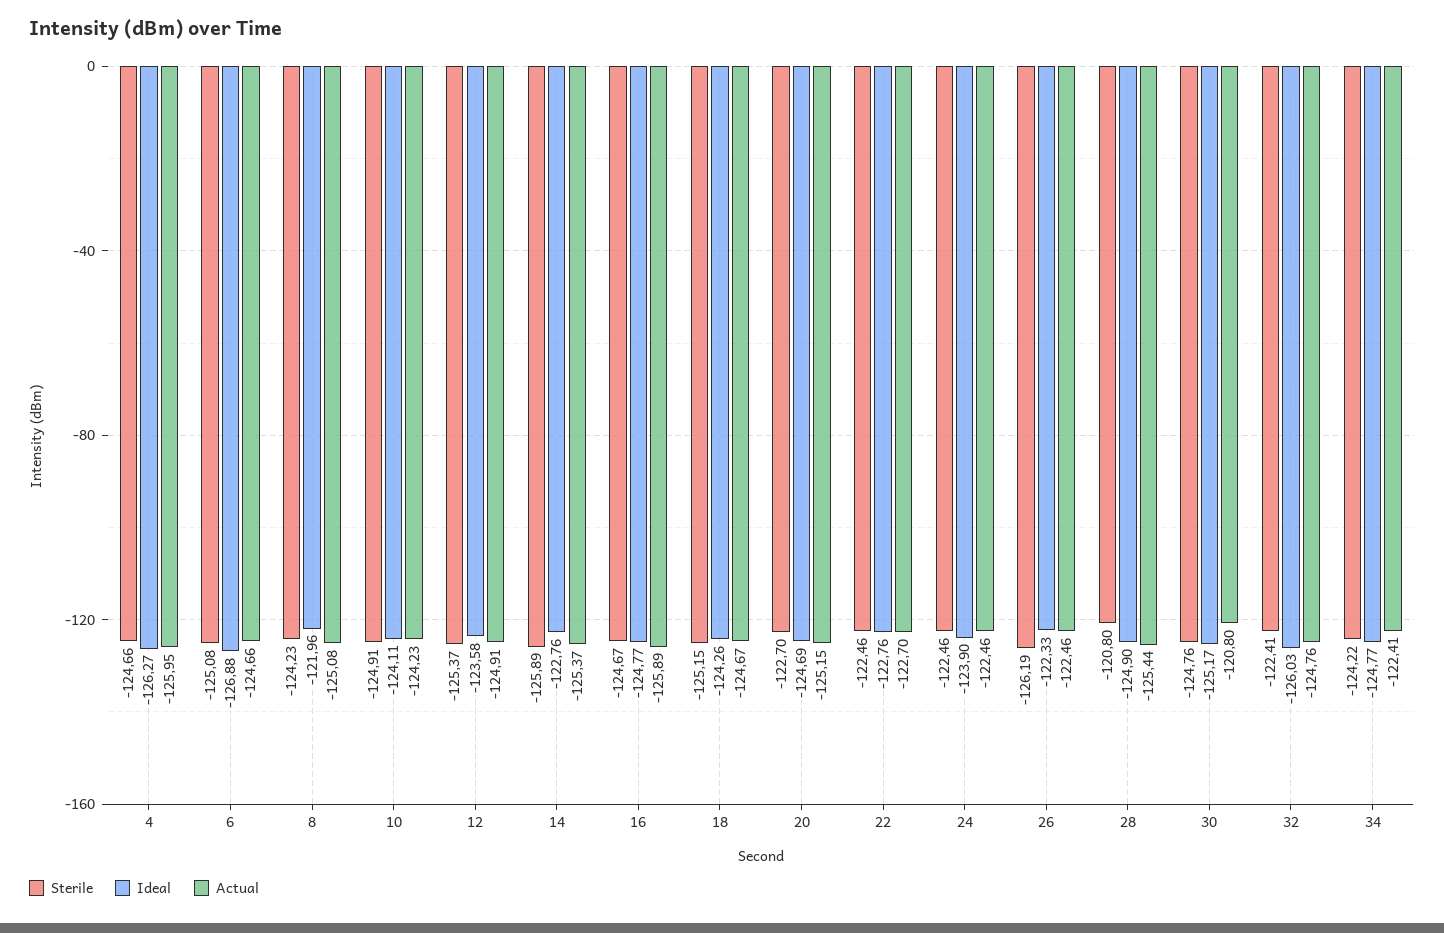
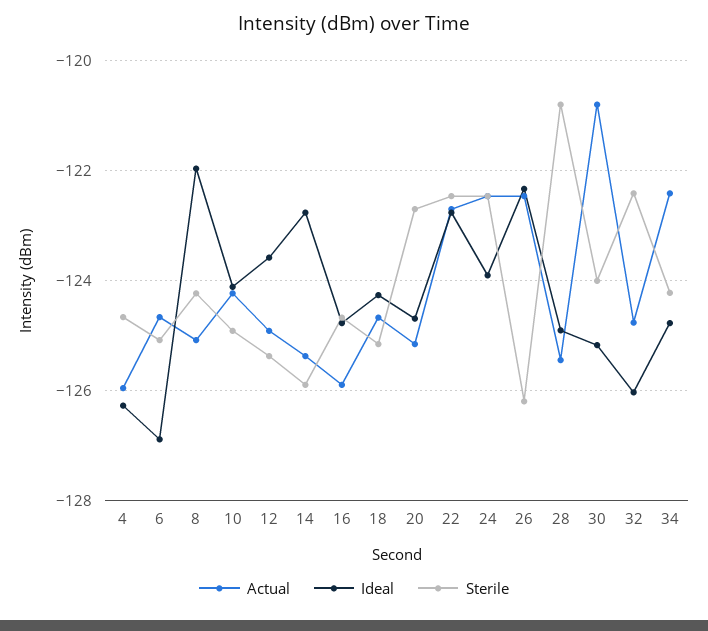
Sterile, 30: -124.76 -> -124

